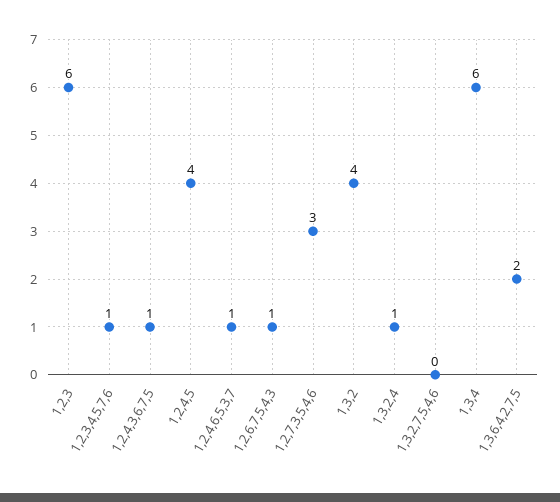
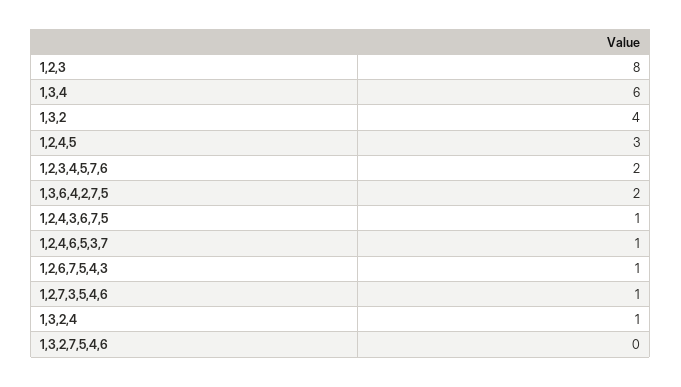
1,2,3: 6 -> 8
1,2,3,4,5,7,6: 1 -> 2
1,2,4,5: 4 -> 3
1,2,7,3,5,4,6: 3 -> 1

